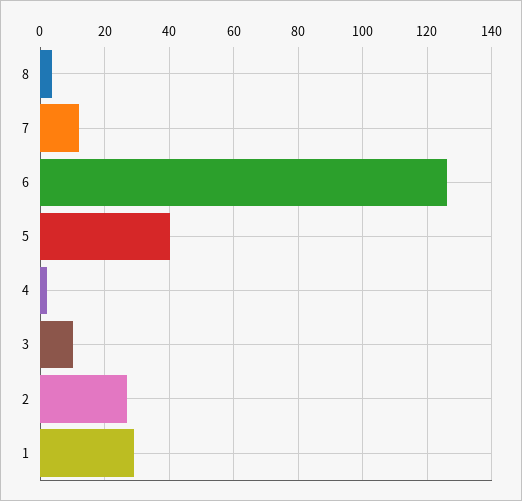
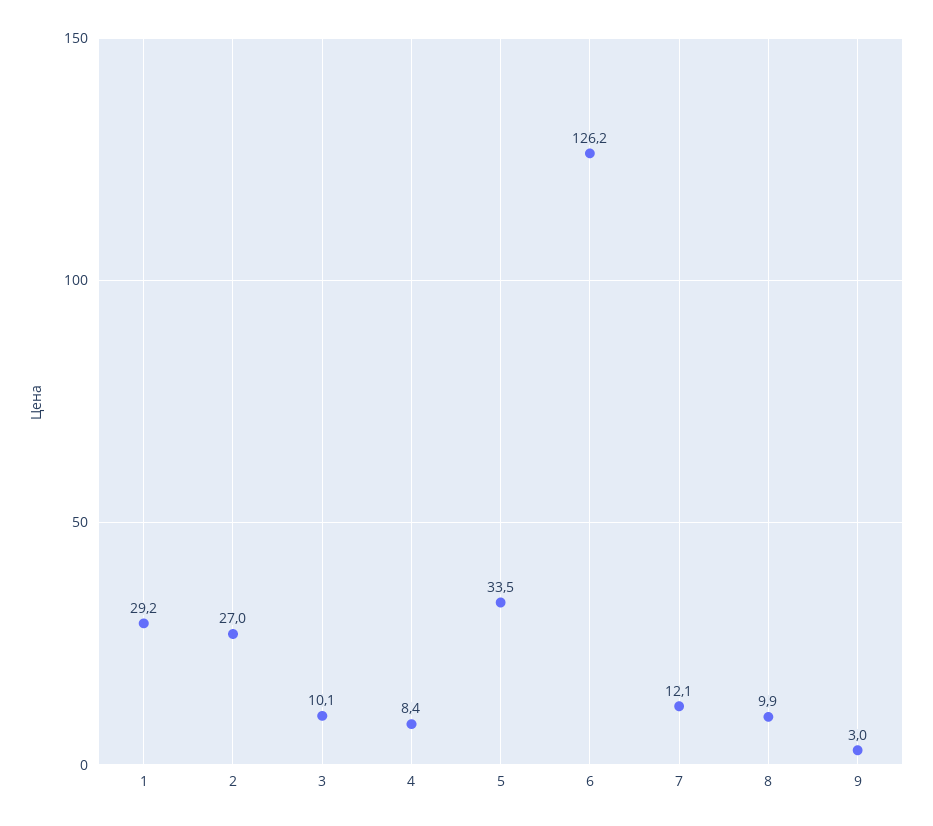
8: 4 -> 9.9
5: 40 -> 33.5
4: 2 -> 8.4
9: none -> 3

